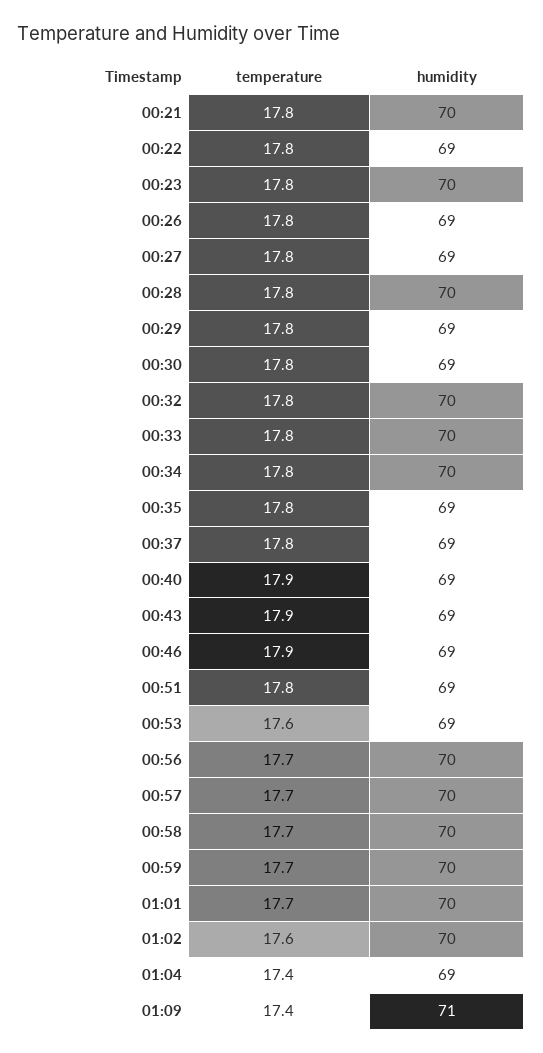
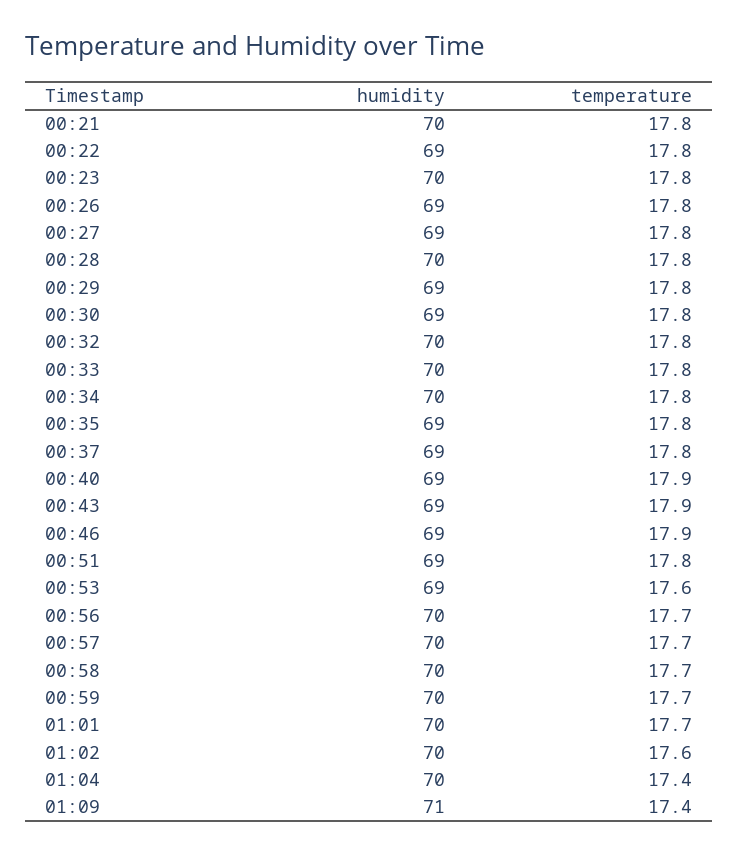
humidity, 01:04: 69 -> 70

